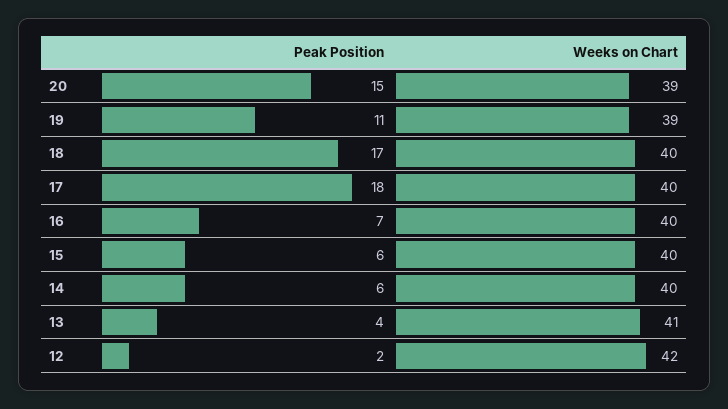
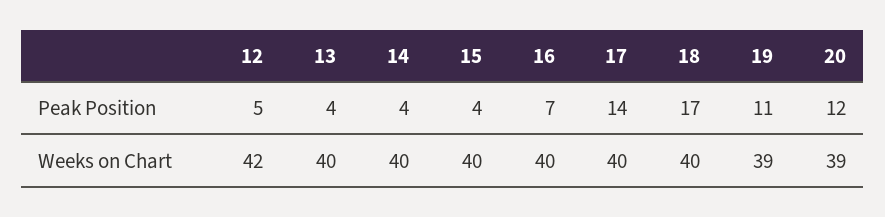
Peak Position, 20: 15 -> 12
Peak Position, 17: 18 -> 14
Peak Position, 15: 6 -> 4
Peak Position, 14: 6 -> 4
Weeks on Chart, 13: 41 -> 40
Peak Position, 12: 2 -> 5

